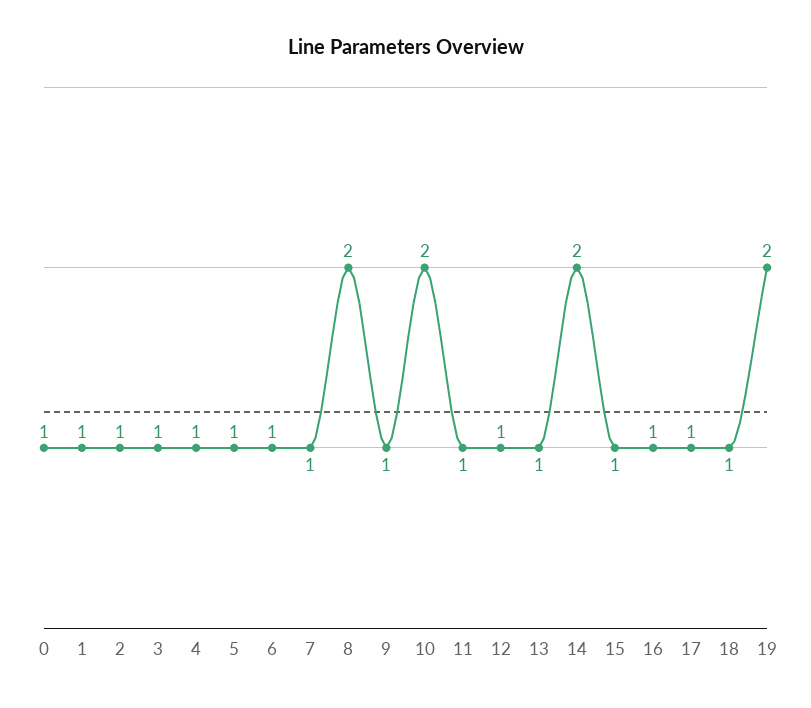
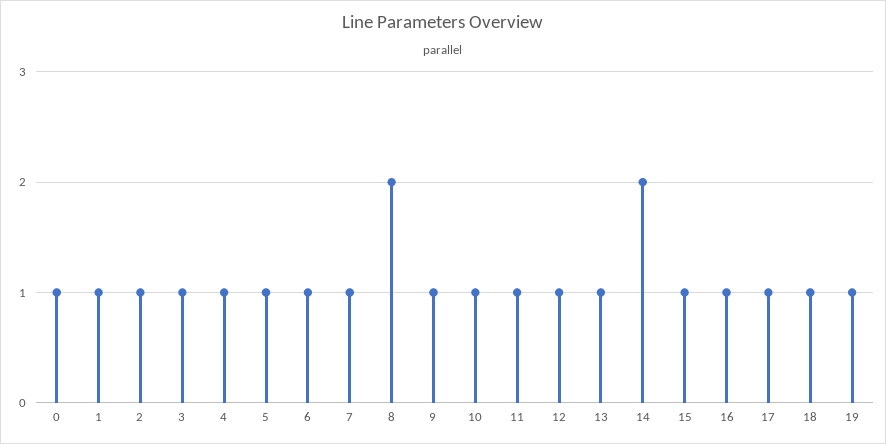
10: 2 -> 1
19: 2 -> 1

